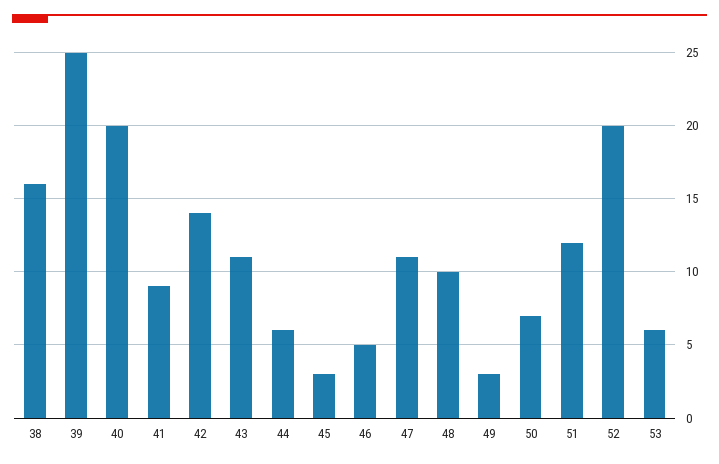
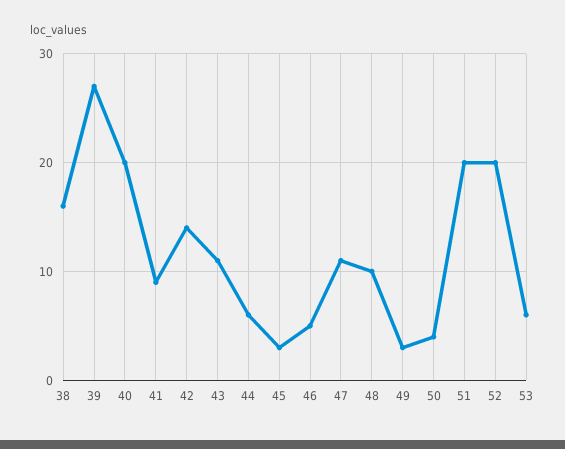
39: 25 -> 27
50: 7 -> 4
51: 12 -> 20

